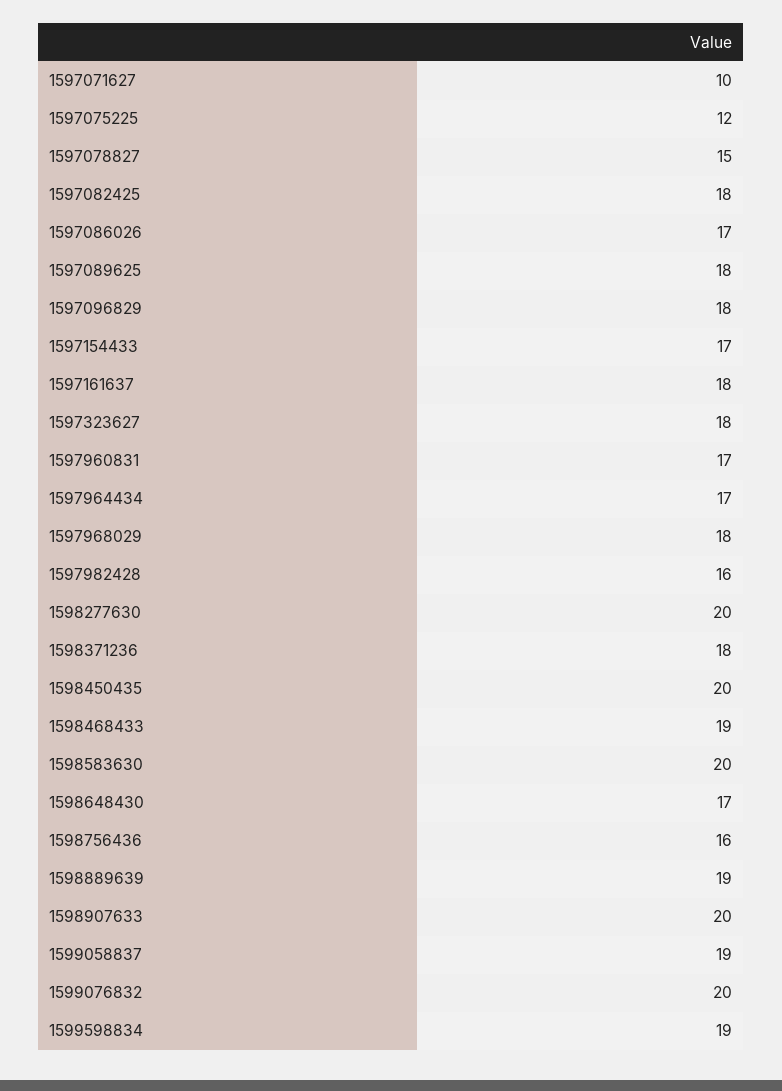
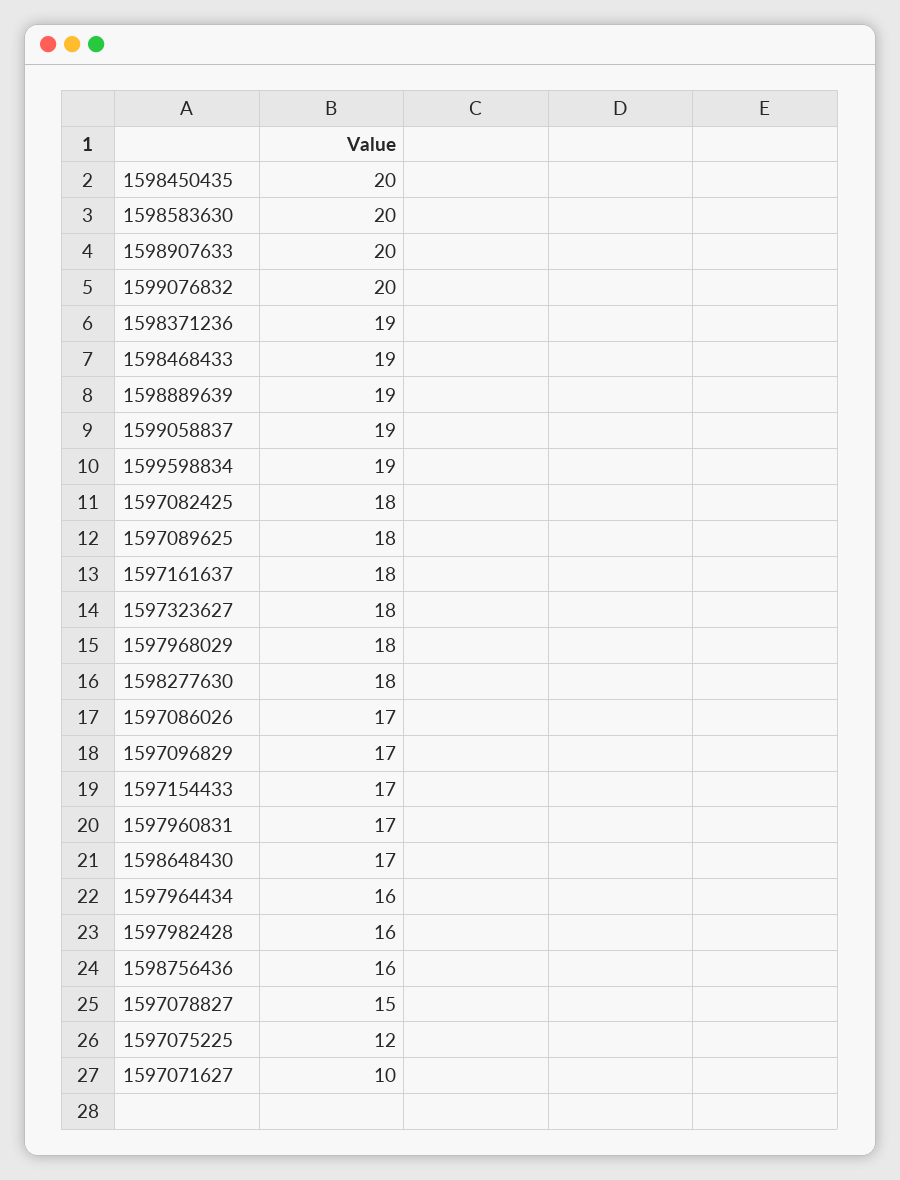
1597096829: 18 -> 17
1597964434: 17 -> 16
1598277630: 20 -> 18
1598371236: 18 -> 19

